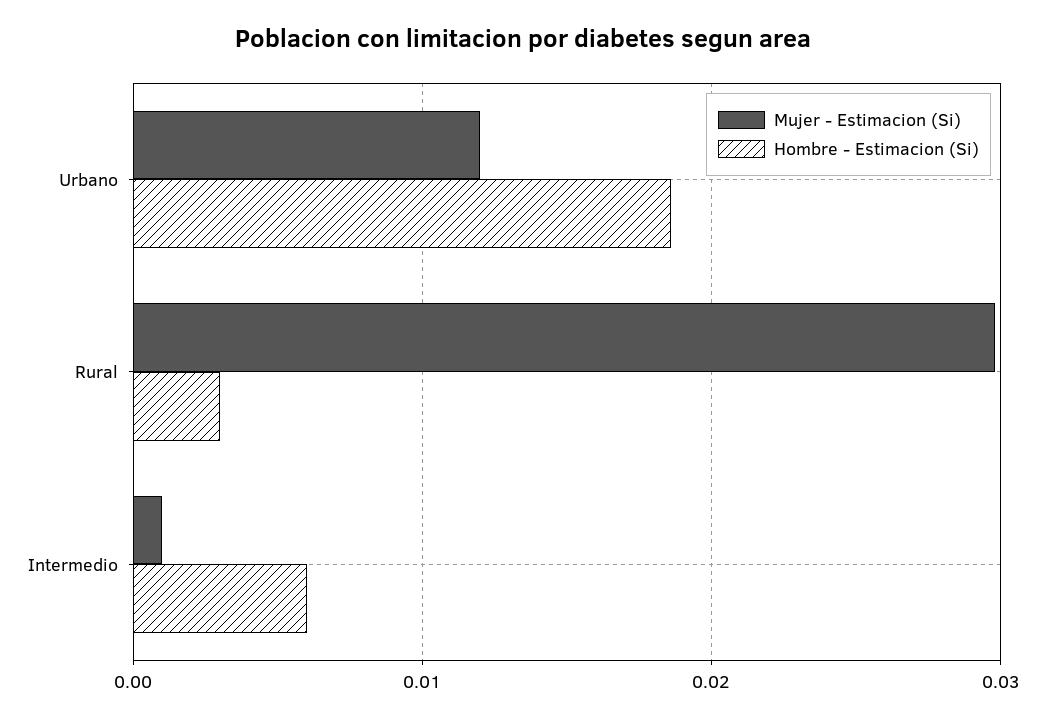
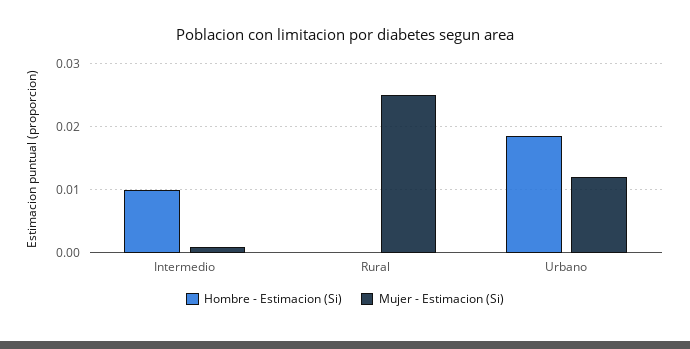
Mujer - Estimacion (Si), Rural: 0.03 -> 0.025
Hombre - Estimacion (Si), Rural: 0.003 -> 0
Hombre - Estimacion (Si), Intermedio: 0.006 -> 0.01

